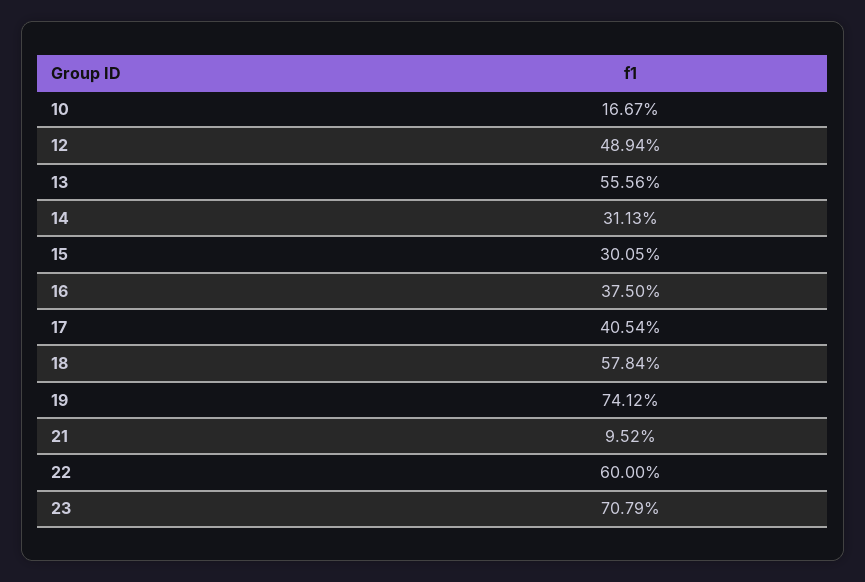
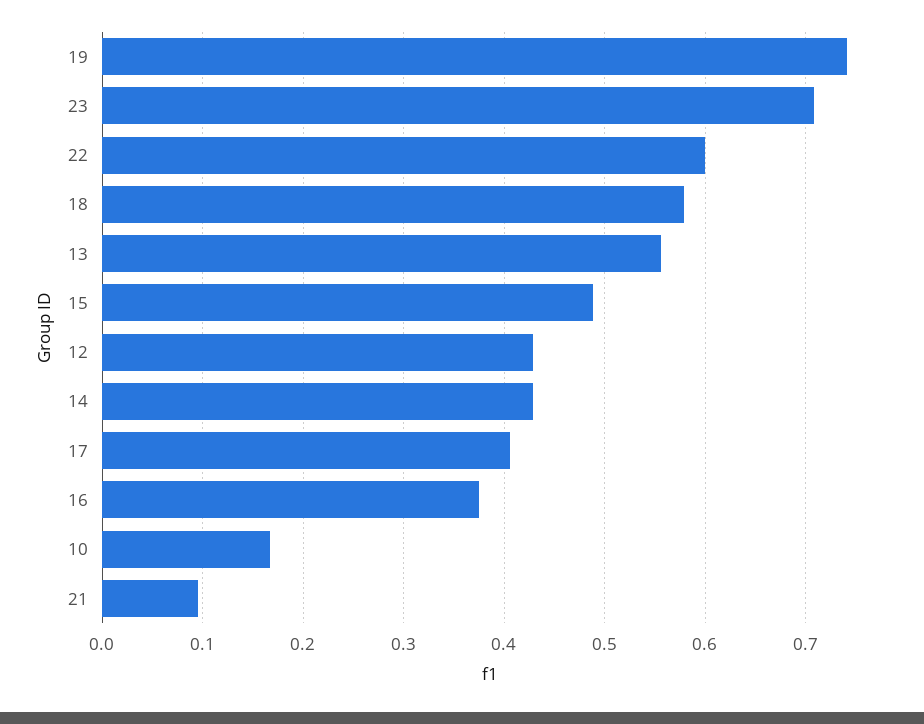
12: 0.4894 -> 0.43
14: 0.3113 -> 0.43
15: 0.3005 -> 0.49

